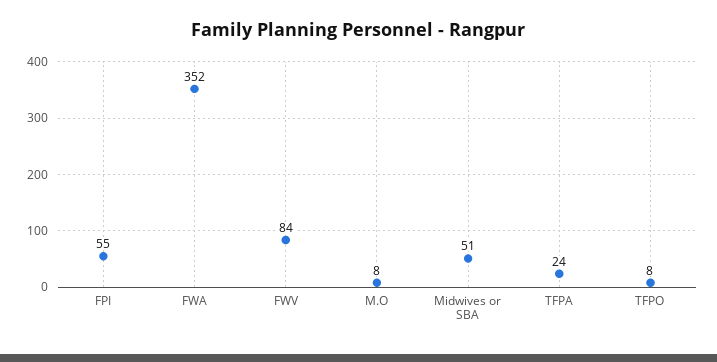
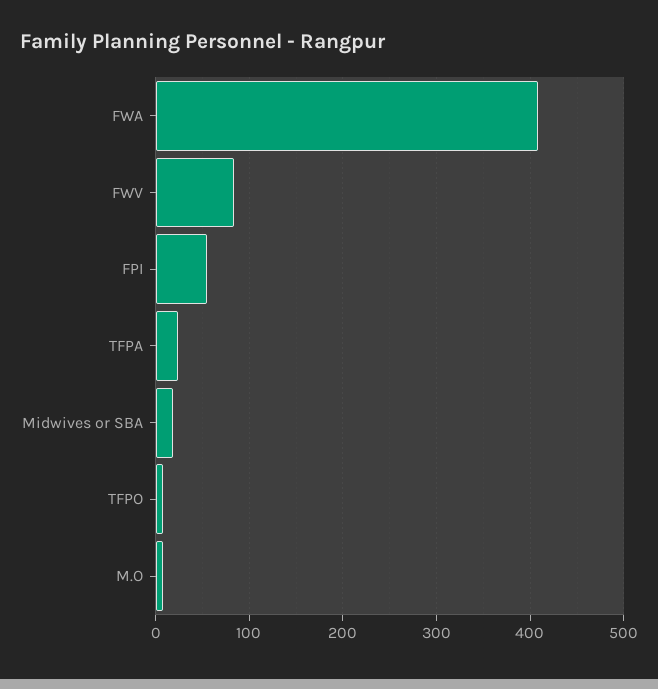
FWA: 352 -> 410
Midwives or SBA: 51 -> 20

